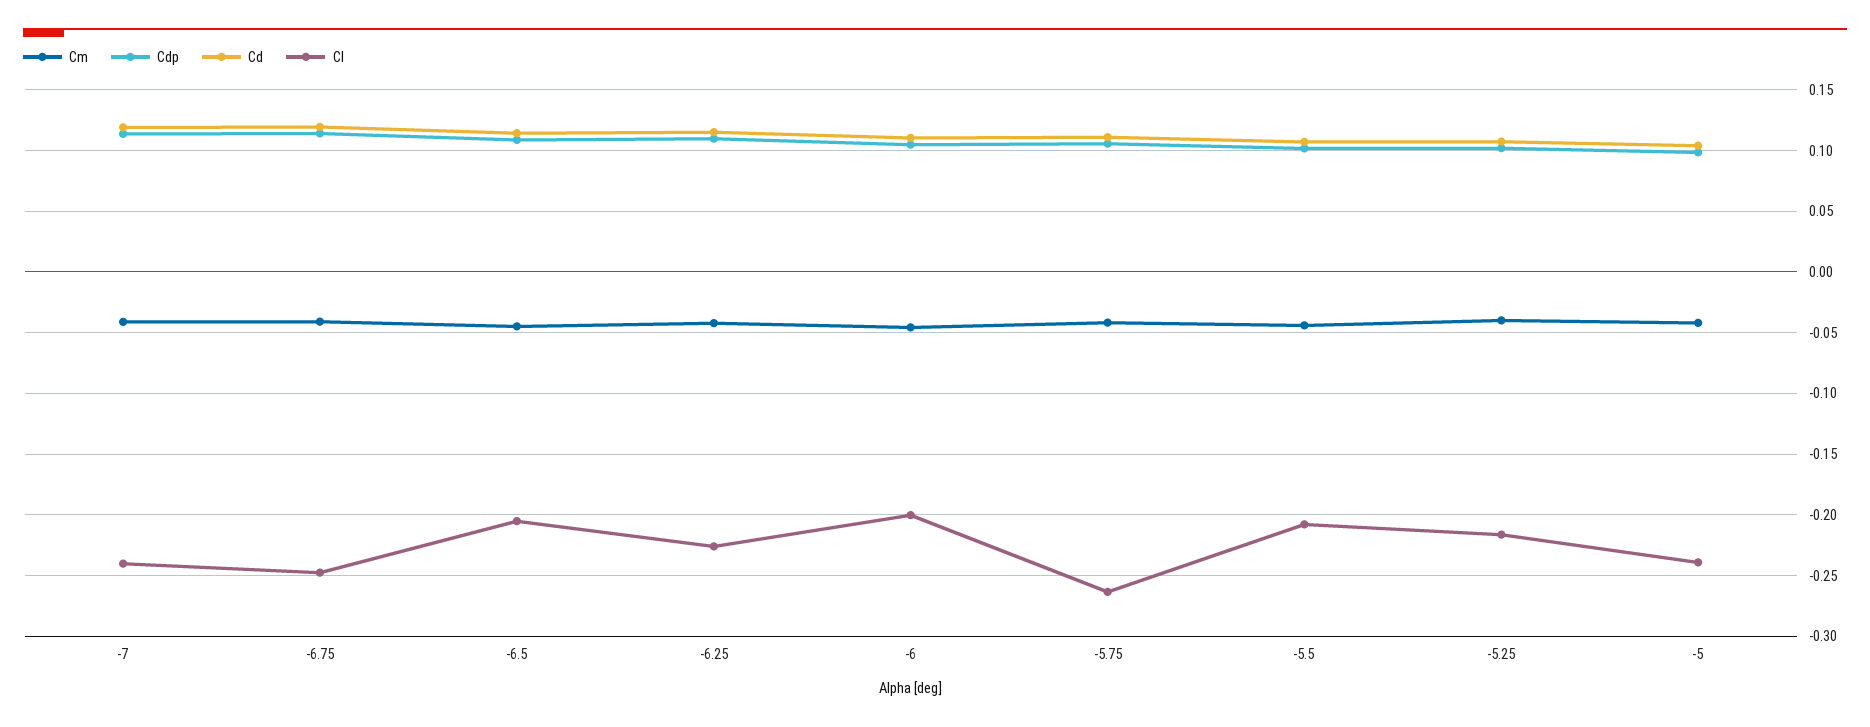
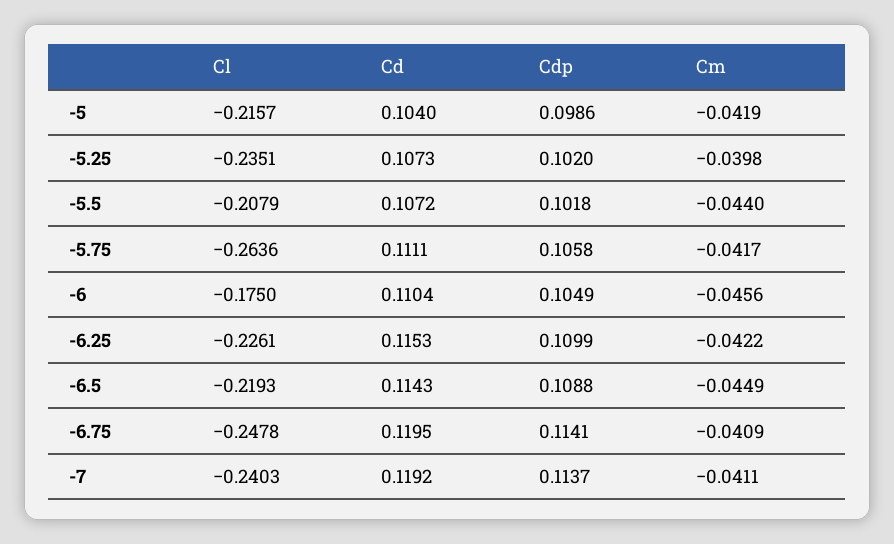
Cl, -6.5: -0.205 -> -0.2193
Cl, -6: -0.2 -> -0.175
Cl, -5.25: -0.215 -> -0.2351
Cl, -5: -0.24 -> -0.2157

